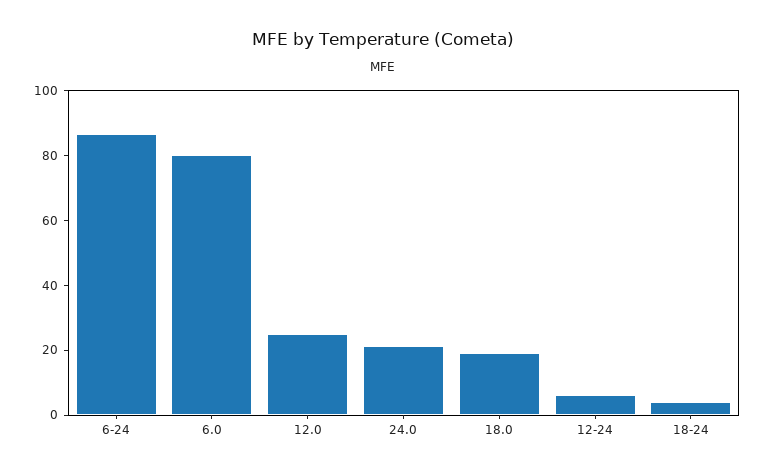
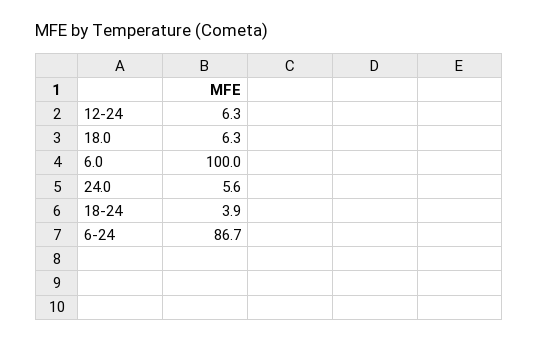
6.0: 80 -> 100
12.0: 25 -> none
24.0: 20 -> 5.6
18.0: 20 -> 6.3

